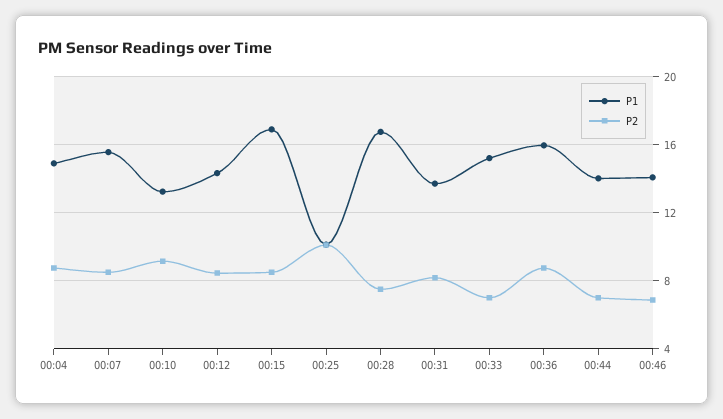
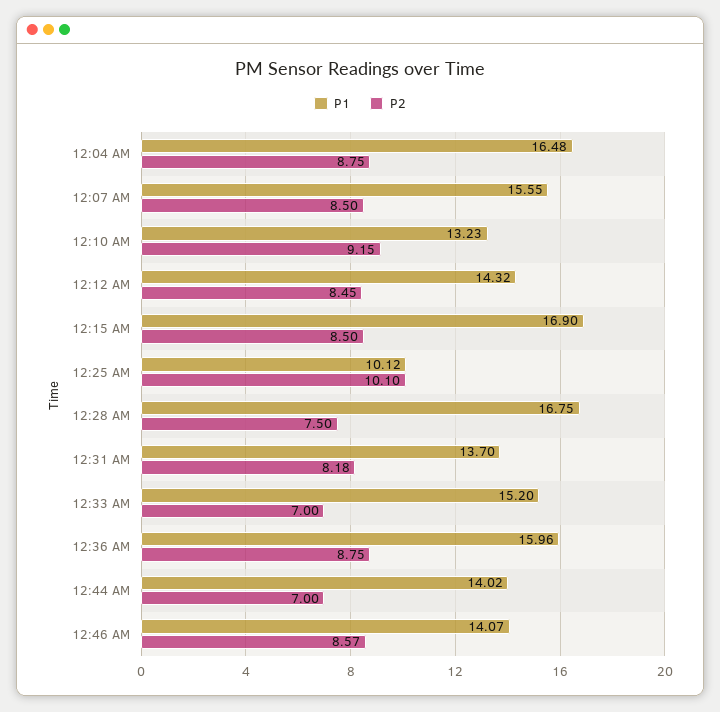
P1, 00:04: 15 -> 16.48
P2, 00:46: 7 -> 8.57

